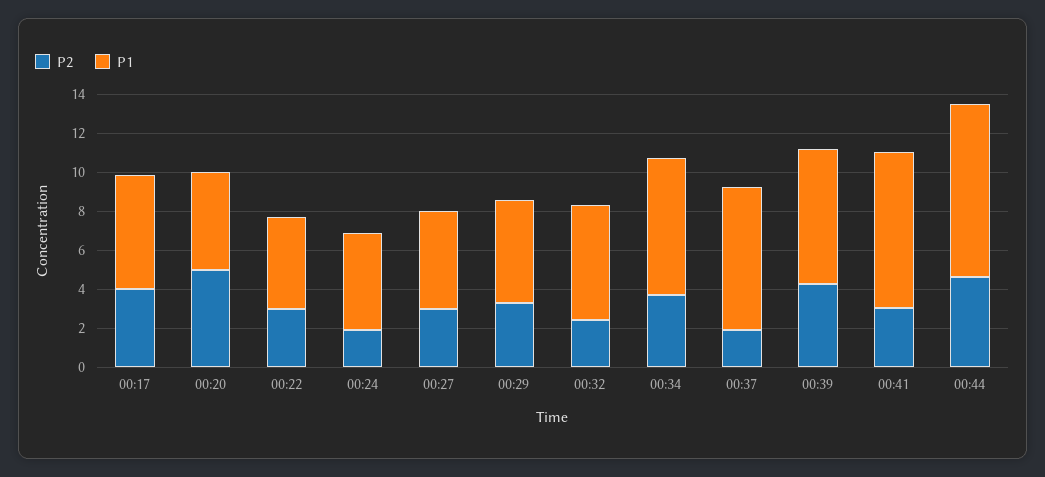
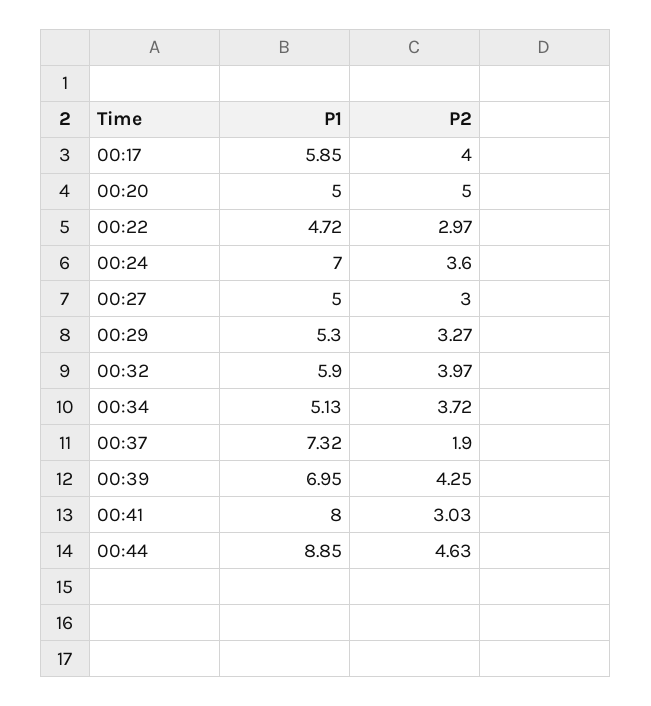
P2, 00:24: 2 -> 3.6
P1, 00:24: 5 -> 7
P2, 00:32: 2.5 -> 3.97
P1, 00:34: 7 -> 5.13

